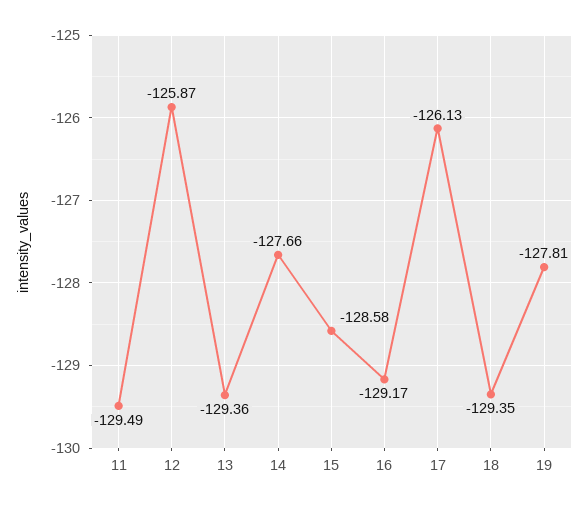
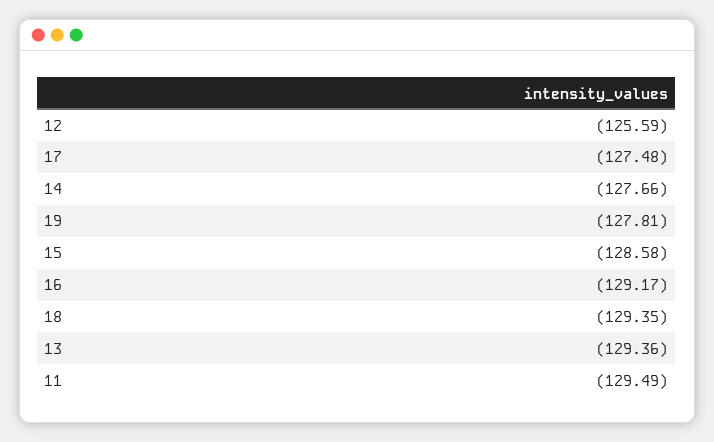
12: -125.87 -> -125.59
17: -126.13 -> -127.48

